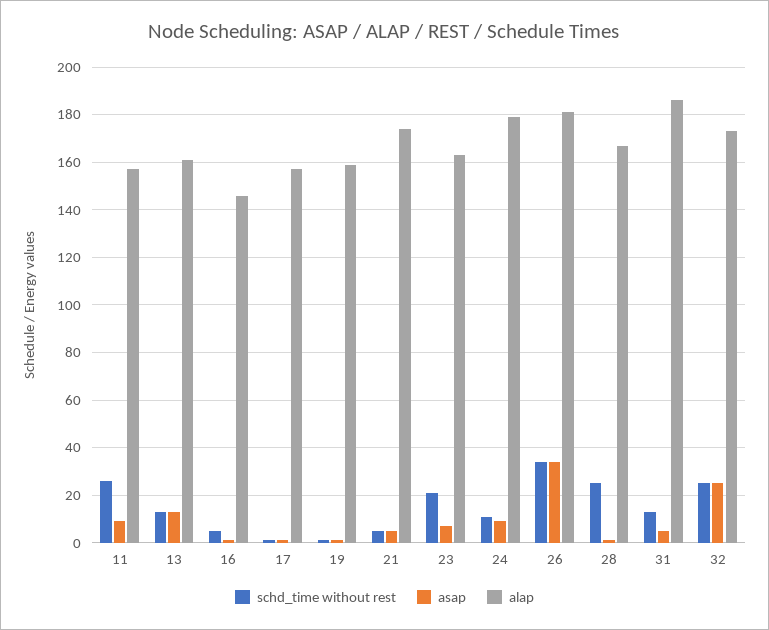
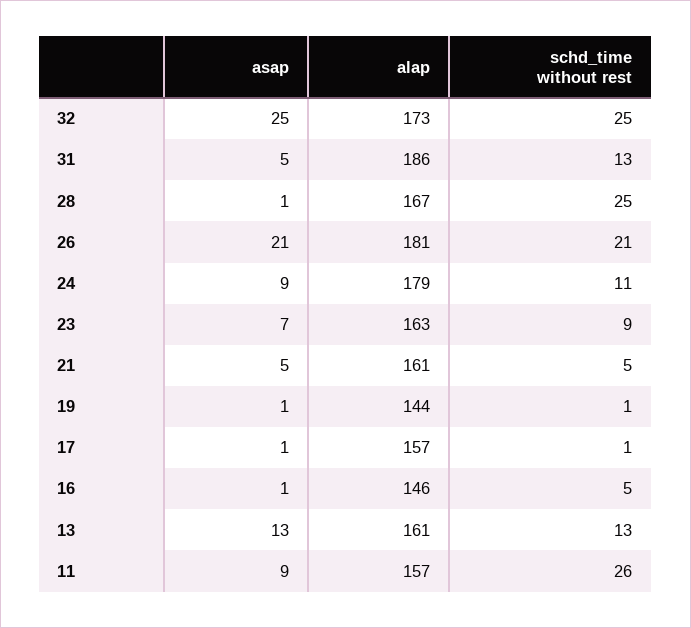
alap, 19: 160 -> 144
alap, 21: 175 -> 161
schd_time without rest, 23: 20 -> 9
schd_time without rest, 26: 35 -> 21
asap, 26: 35 -> 21

